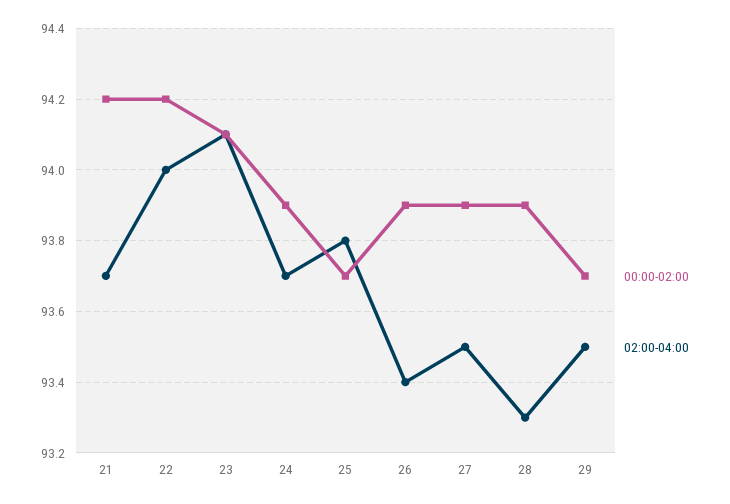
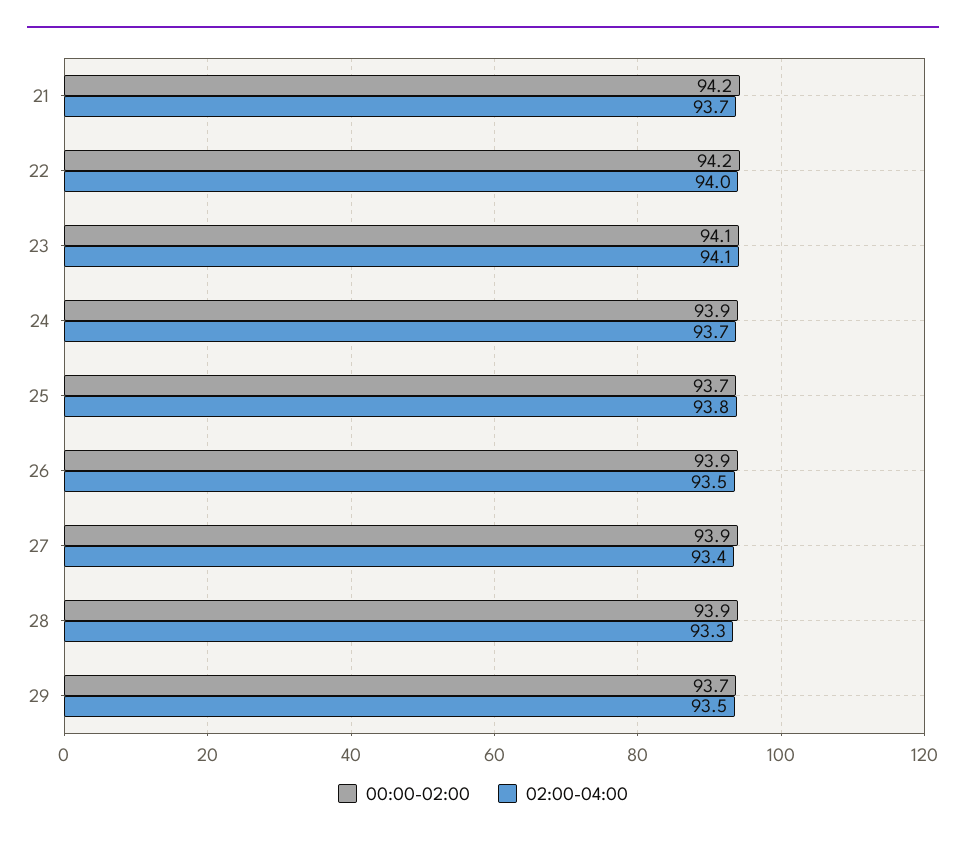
02:00-04:00, 26: 93.4 -> 93.5
02:00-04:00, 27: 93.5 -> 93.4

